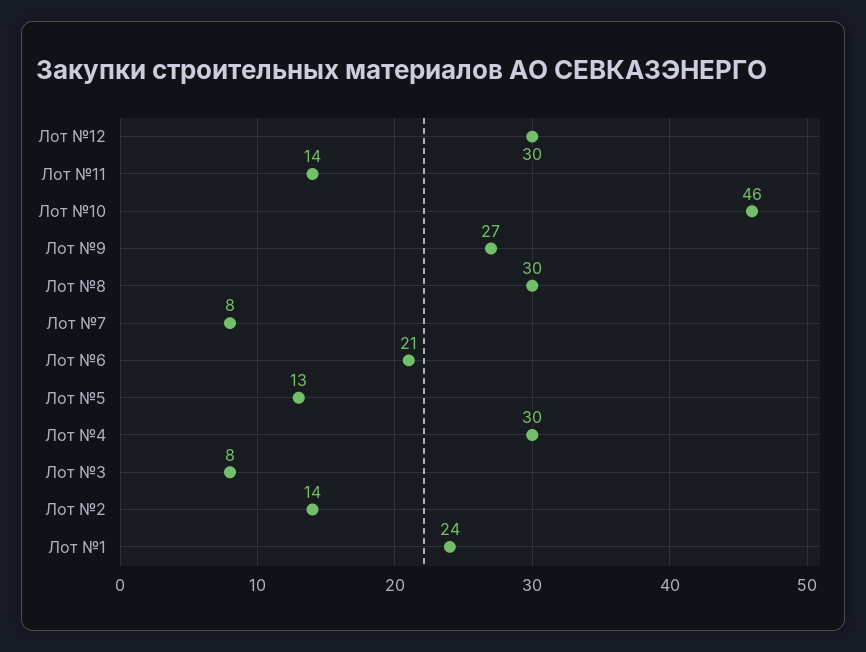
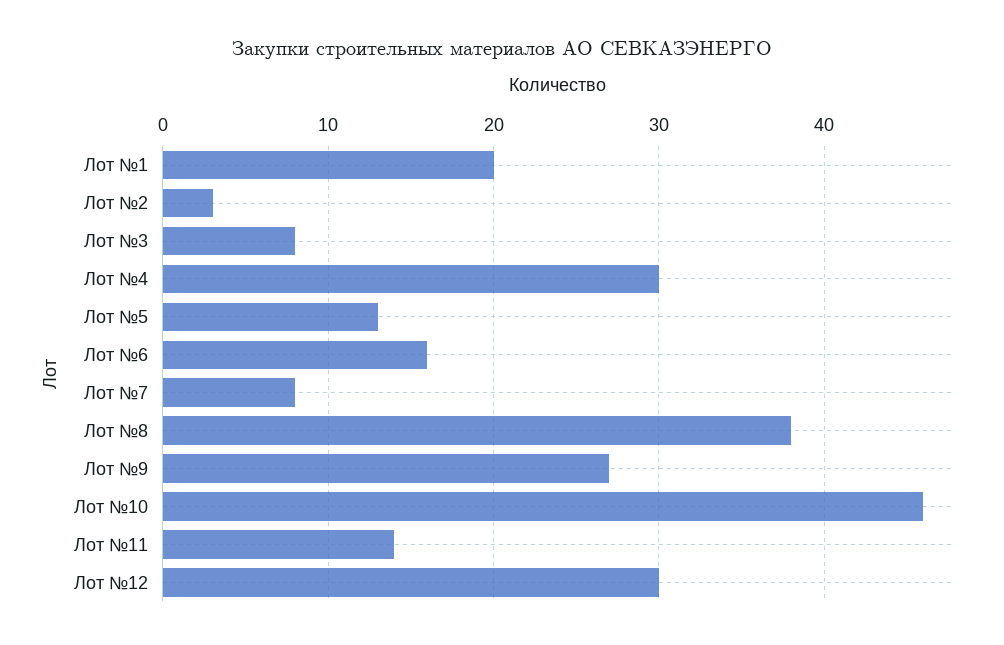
Лот №8: 30 -> 38
Лот №6: 21 -> 16
Лот №2: 14 -> 3
Лот №1: 24 -> 20

